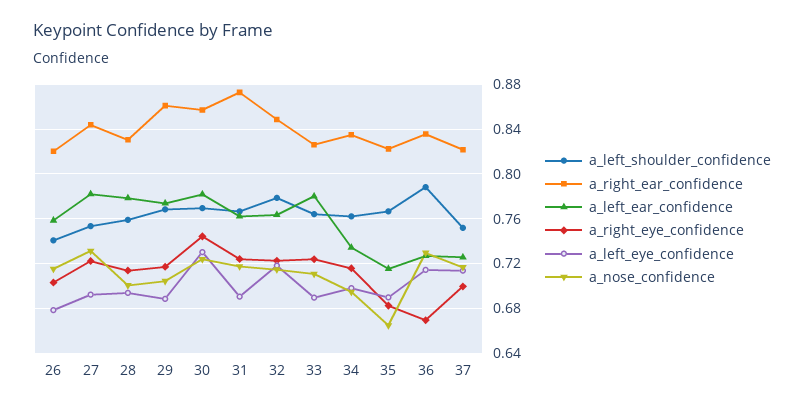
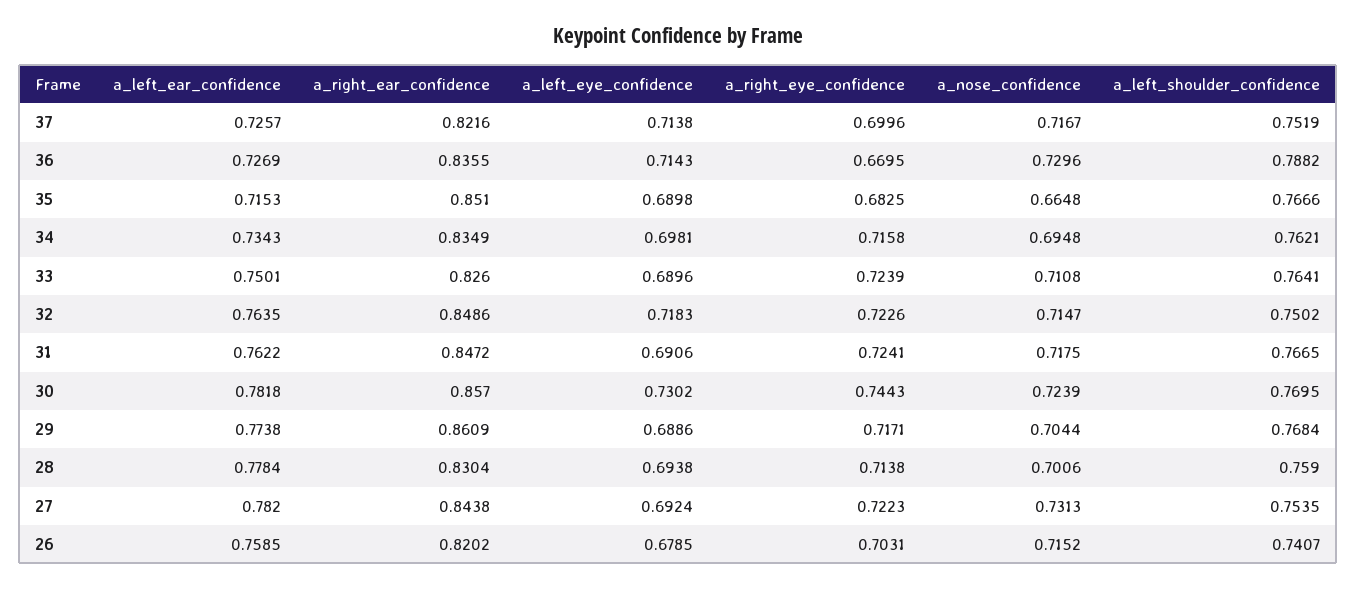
a_right_ear_confidence, 31: 0.87 -> 0.8472
a_left_shoulder_confidence, 32: 0.78 -> 0.7502
a_left_ear_confidence, 33: 0.78 -> 0.7501
a_right_ear_confidence, 35: 0.82 -> 0.851

